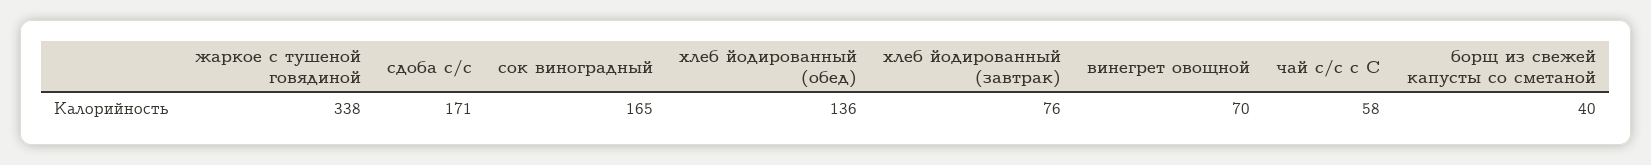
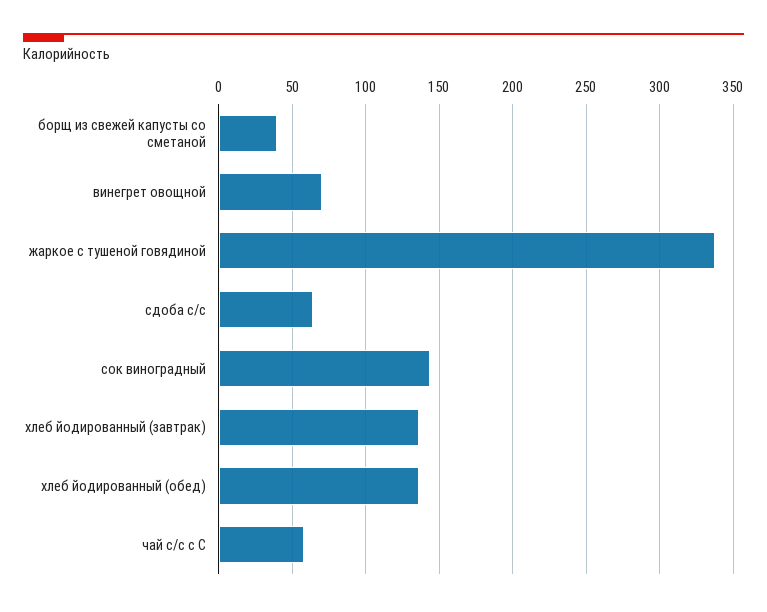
сдоба с/с: 171 -> 65
сок виноградный: 165 -> 145
хлеб йодированный (завтрак): 76 -> 135

